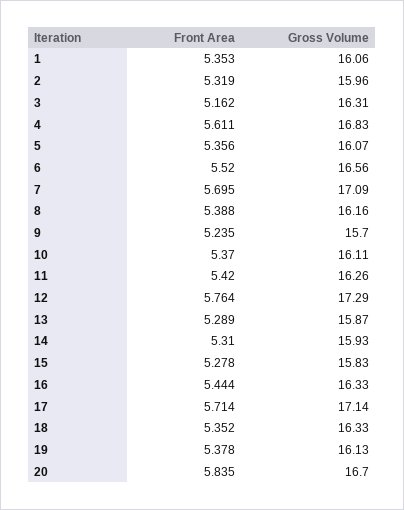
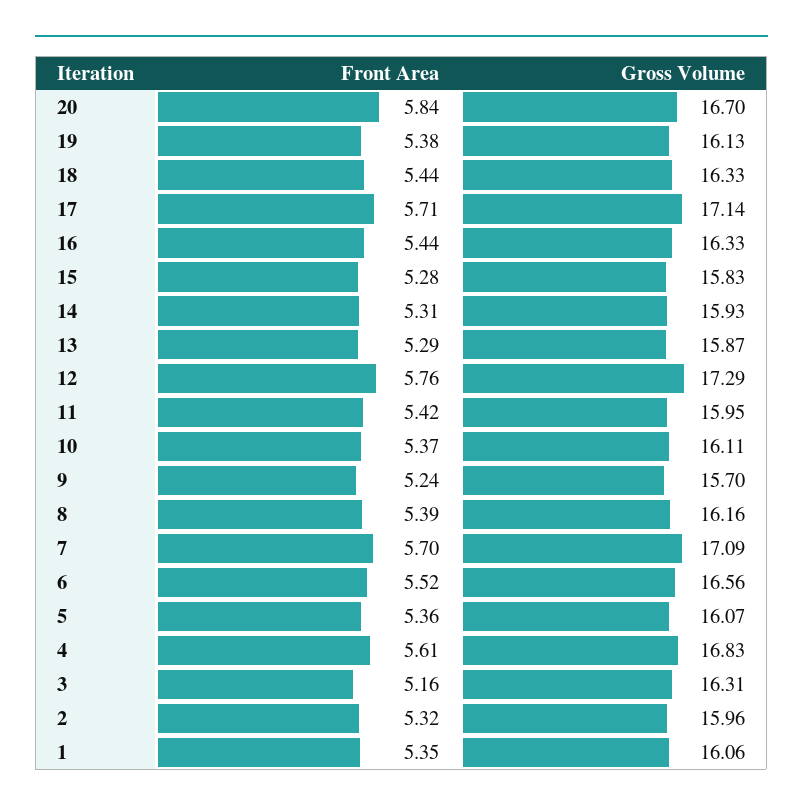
Gross Volume, 11: 16.26 -> 15.95
Front Area, 18: 5.352 -> 5.44

